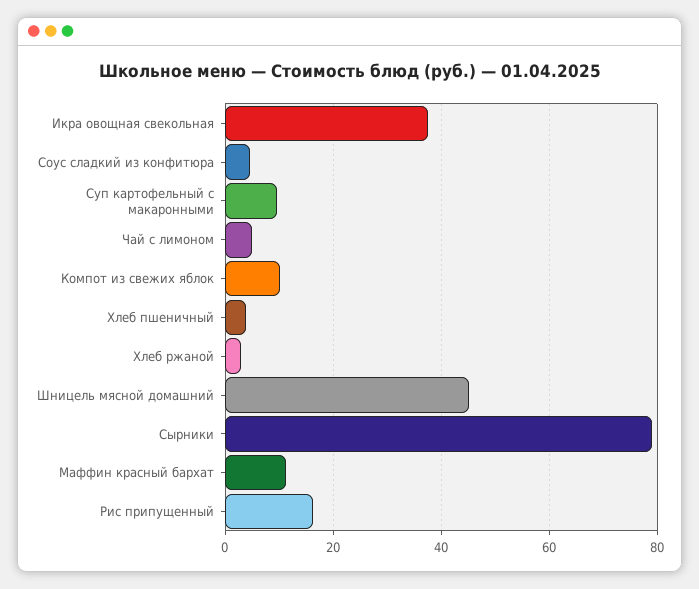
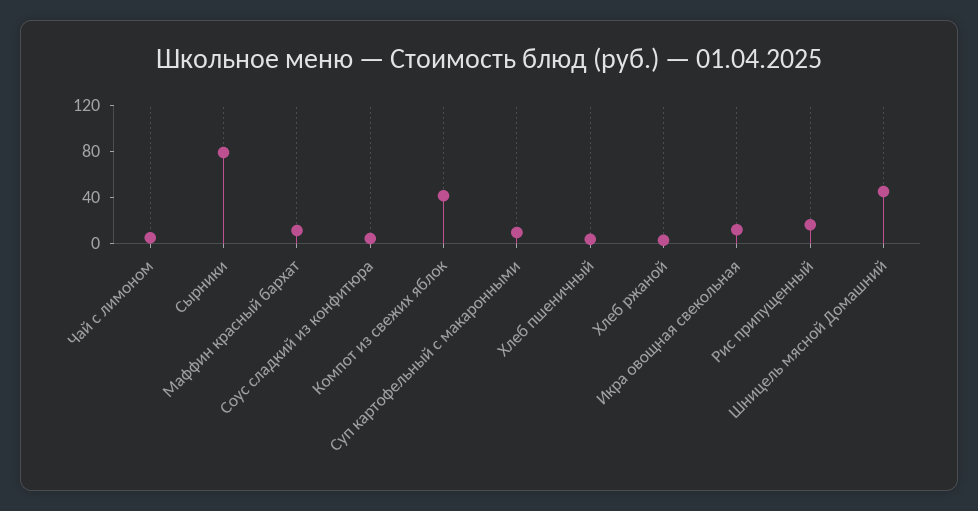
Икра овощная свекольная: 38 -> 10
Компот из свежих яблок: 10 -> 40

